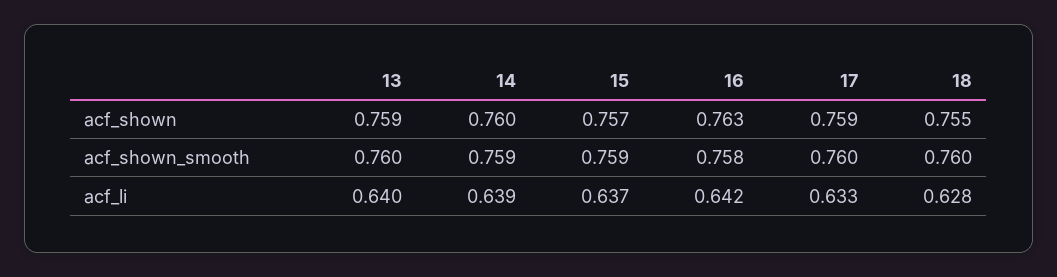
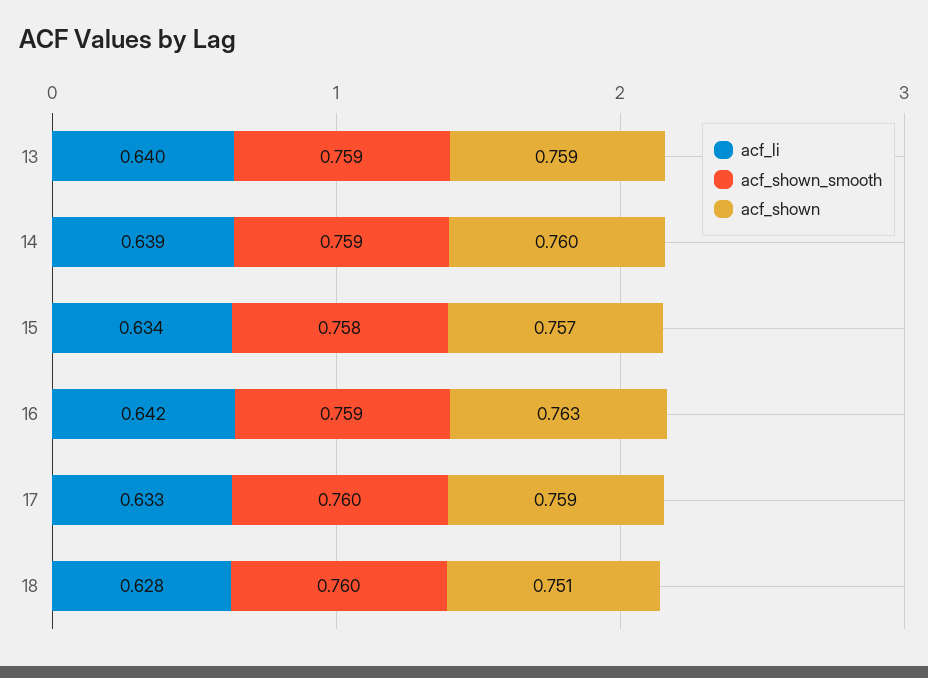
acf_shown, 18: 0.755 -> 0.751
acf_shown_smooth, 13: 0.76 -> 0.759
acf_shown_smooth, 15: 0.759 -> 0.758
acf_shown_smooth, 16: 0.758 -> 0.759
acf_li, 15: 0.637 -> 0.634

